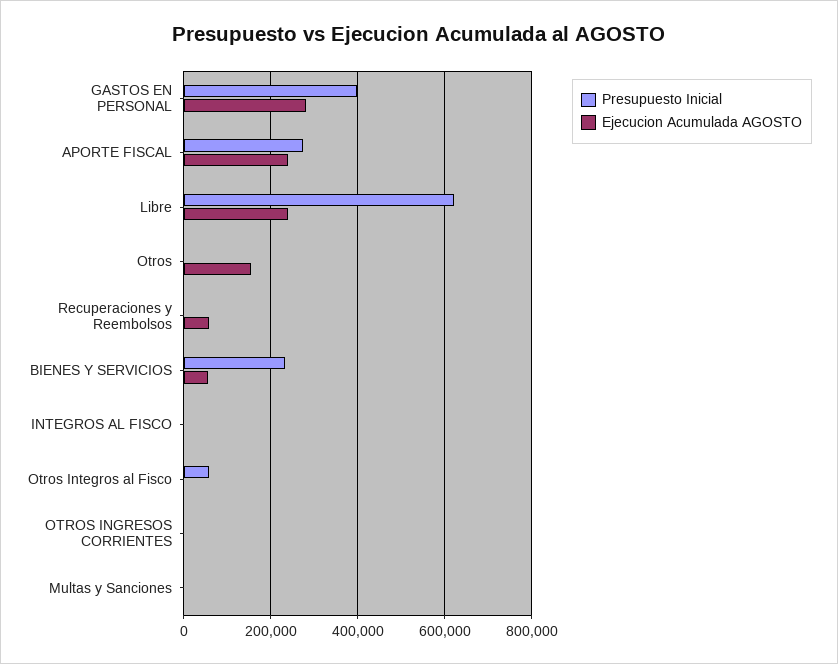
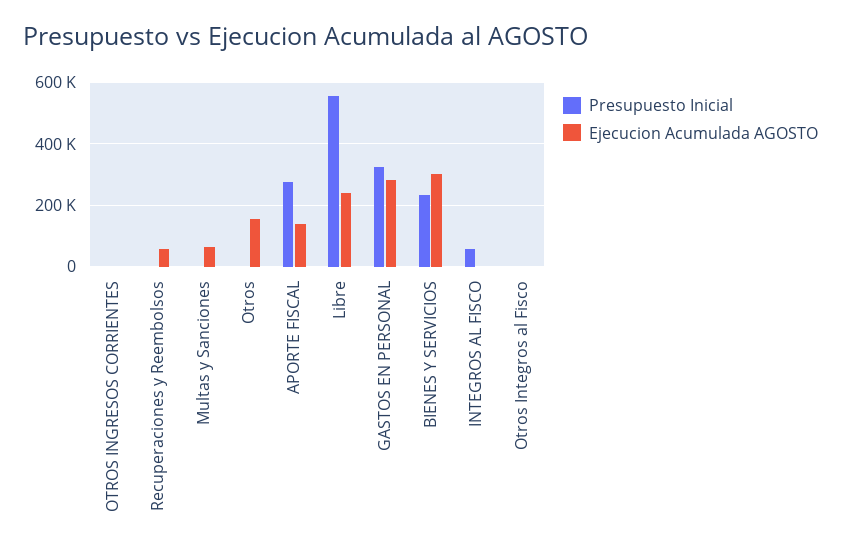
Presupuesto Inicial, GASTOS EN PERSONAL: 400000 -> 320000
Ejecucion Acumulada AGOSTO, APORTE FISCAL: 240000 -> 140000
Presupuesto Inicial, Libre: 620000 -> 560000
Ejecucion Acumulada AGOSTO, BIENES Y SERVICIOS: 60000 -> 300000
Presupuesto Inicial, INTEGROS AL FISCO: 0 -> 60000
Presupuesto Inicial, Otros Integros al Fisco: 60000 -> 0
Ejecucion Acumulada AGOSTO, Multas y Sanciones: 0 -> 60000

